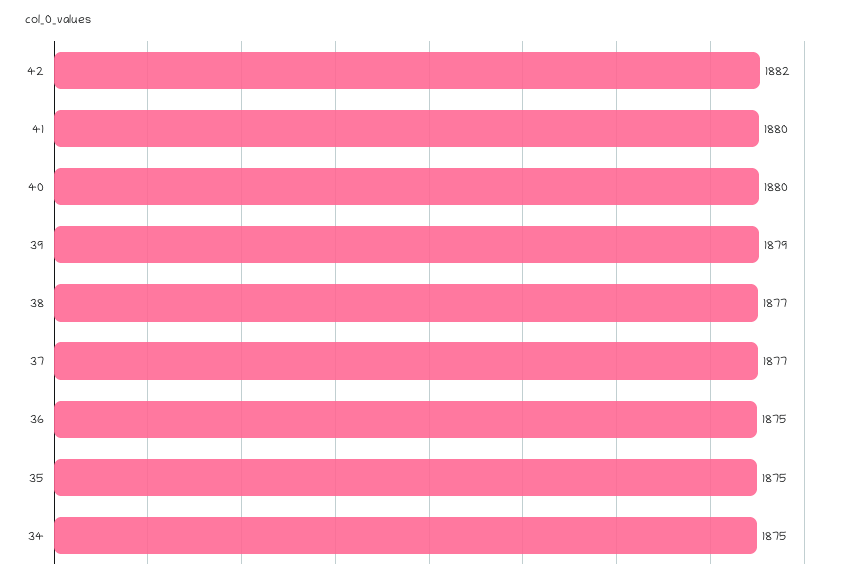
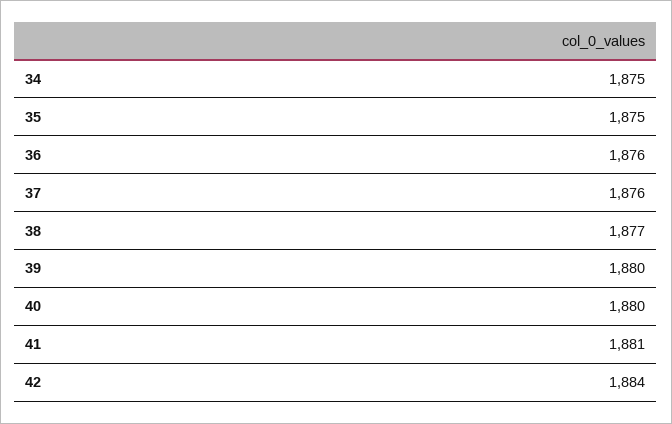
42: 1882 -> 1884
41: 1880 -> 1881
39: 1879 -> 1880
37: 1877 -> 1876
36: 1875 -> 1876

